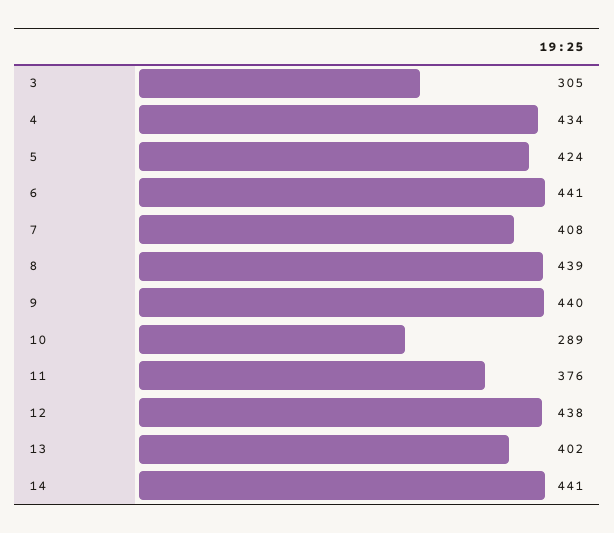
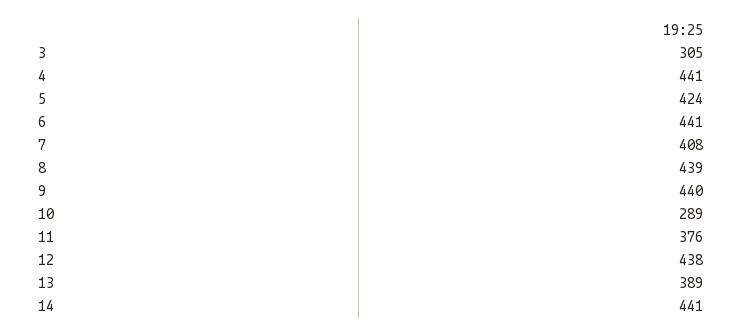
4: 434 -> 441
13: 402 -> 389

